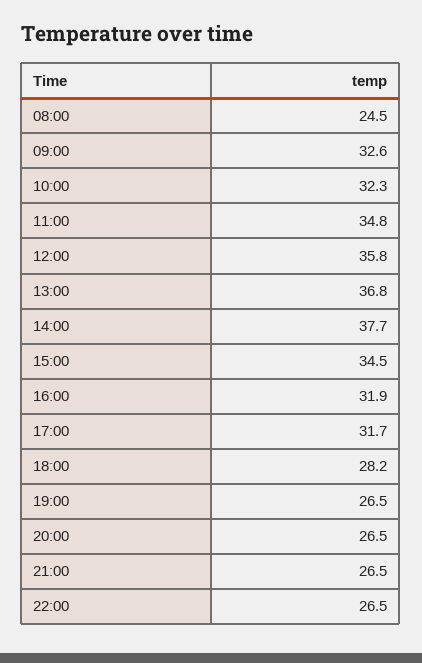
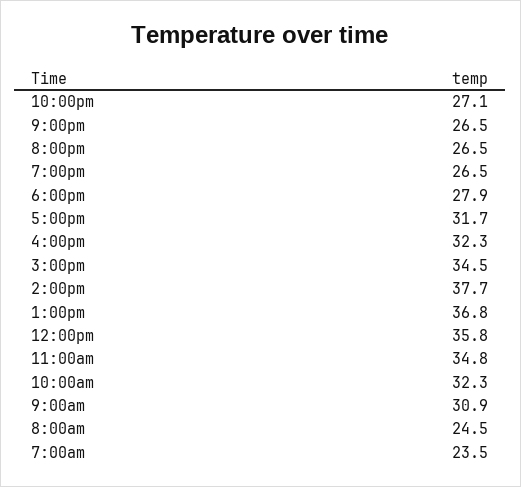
09:00: 32.6 -> 30.9
16:00: 31.9 -> 32.3
18:00: 28.2 -> 27.9
22:00: 26.5 -> 27.1
7:00am: none -> 23.5

